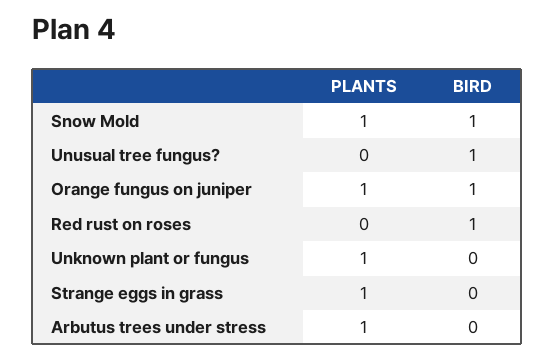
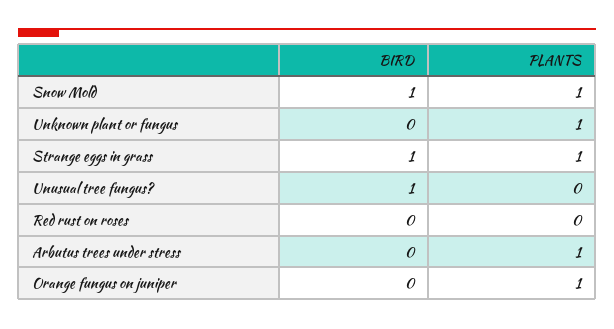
BIRD, Orange fungus on juniper: 1 -> 0
BIRD, Red rust on roses: 1 -> 0
BIRD, Strange eggs in grass: 0 -> 1

